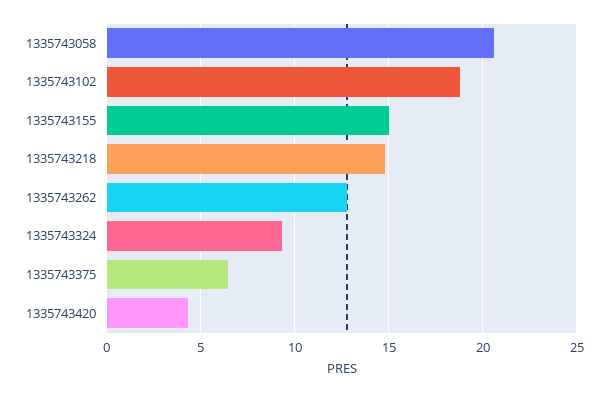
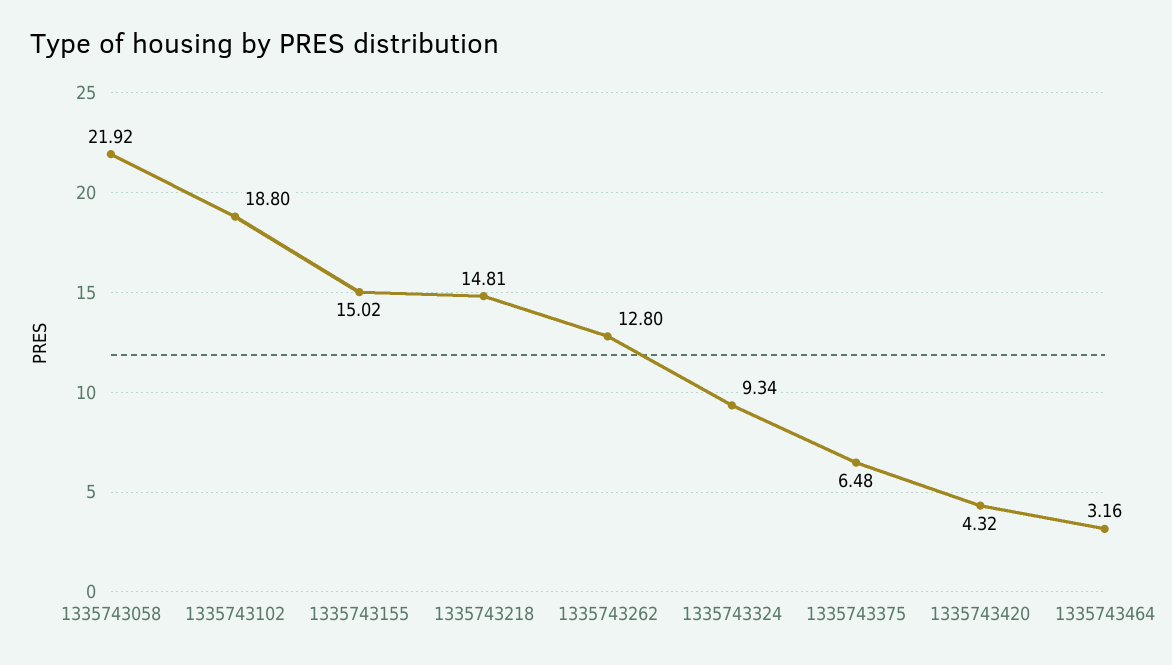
1335743058: 20.5 -> 21.92
1335743464: none -> 3.16

